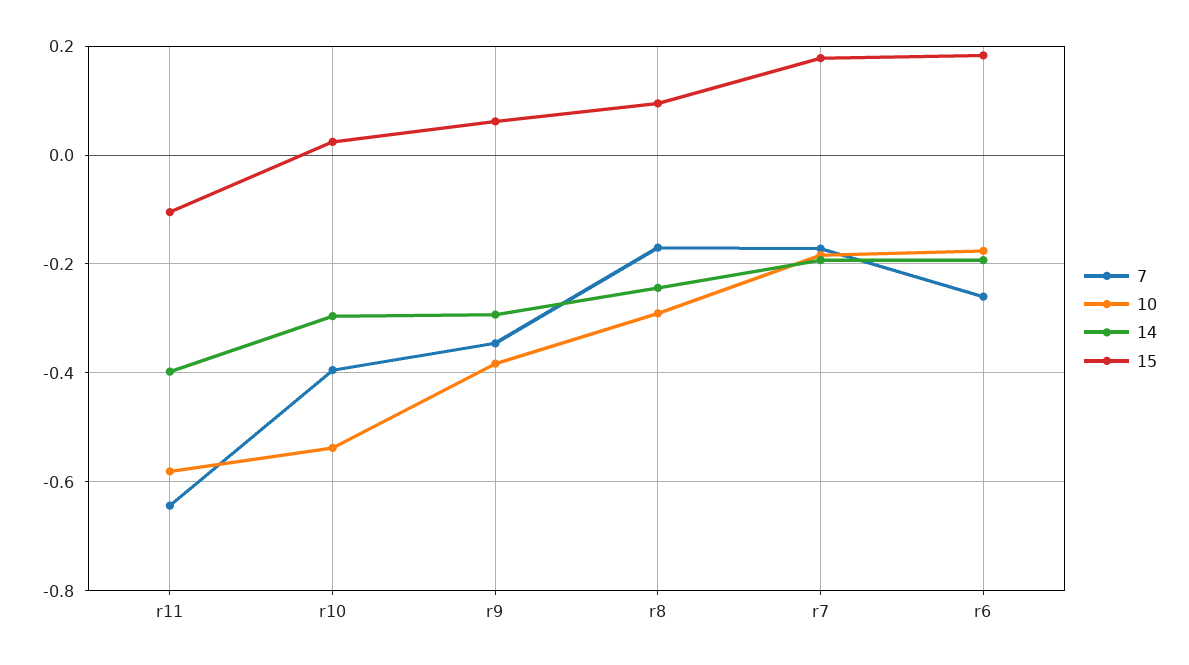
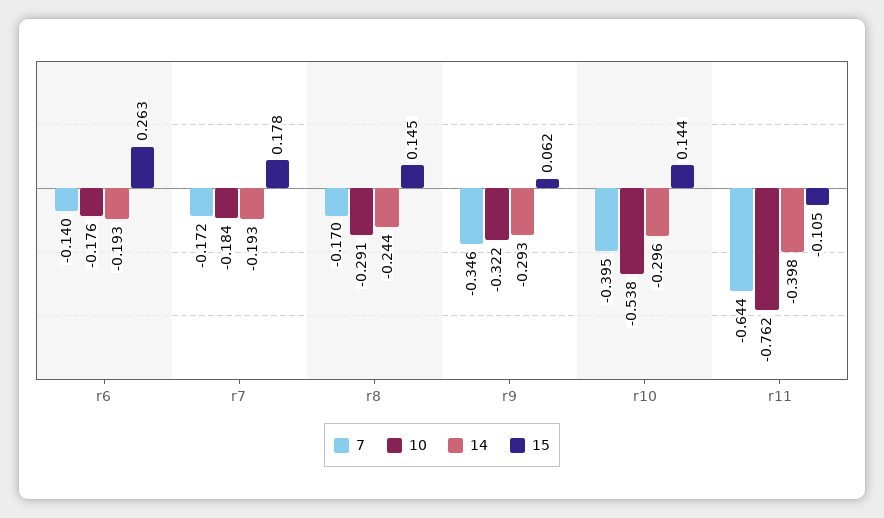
10, r11: -0.58 -> -0.762
15, r10: 0.02 -> 0.144
10, r9: -0.38 -> -0.322
15, r8: 0.1 -> 0.145
7, r6: -0.26 -> -0.14
15, r6: 0.18 -> 0.263

